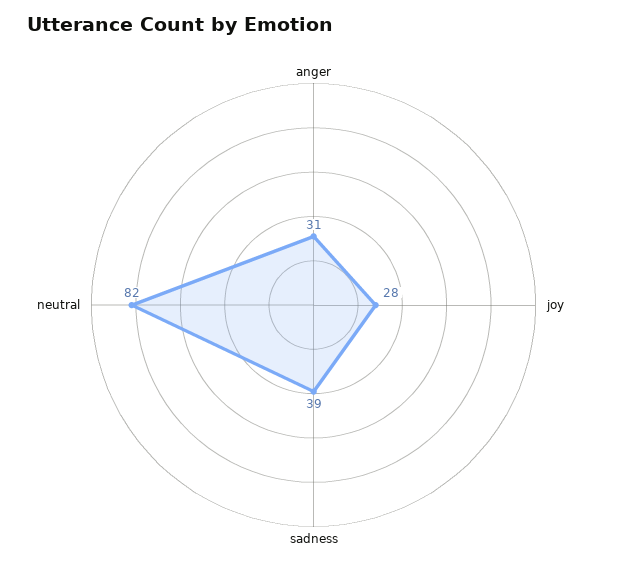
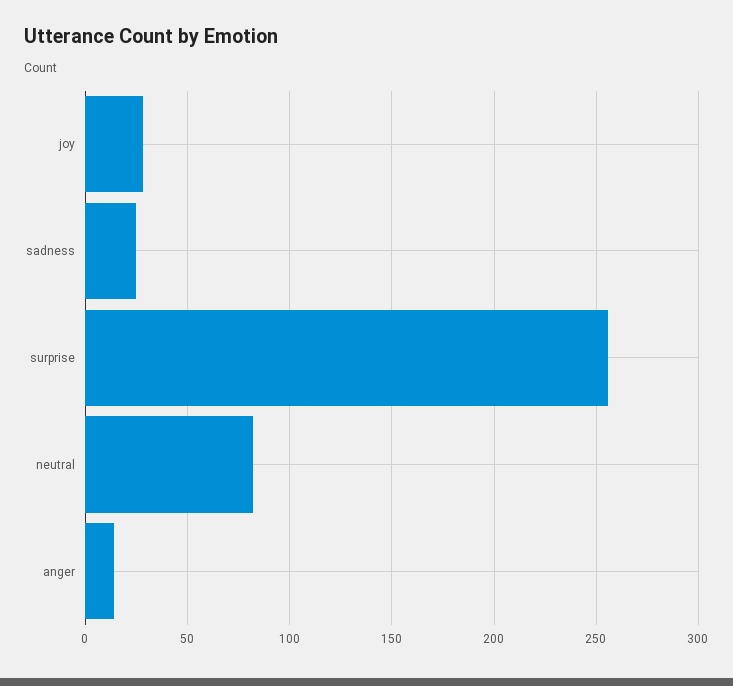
anger: 31 -> 15
sadness: 39 -> 25
surprise: none -> 255

